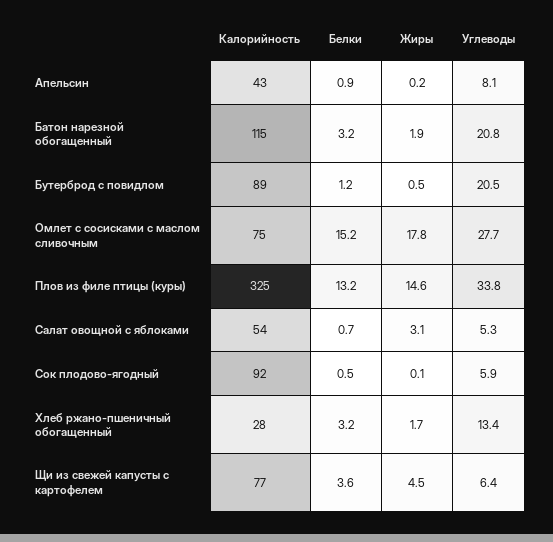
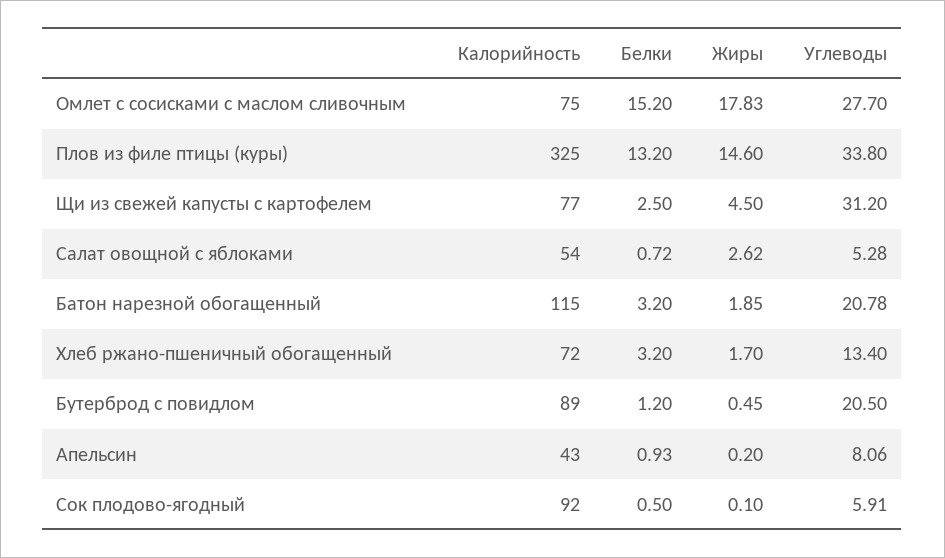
Жиры, Салат овощной с яблоками: 3.1 -> 2.62
Калорийность, Хлеб ржано-пшеничный обогащенный: 28 -> 72
Белки, Щи из свежей капусты с картофелем: 3.6 -> 2.5
Углеводы, Щи из свежей капусты с картофелем: 6.4 -> 31.2

